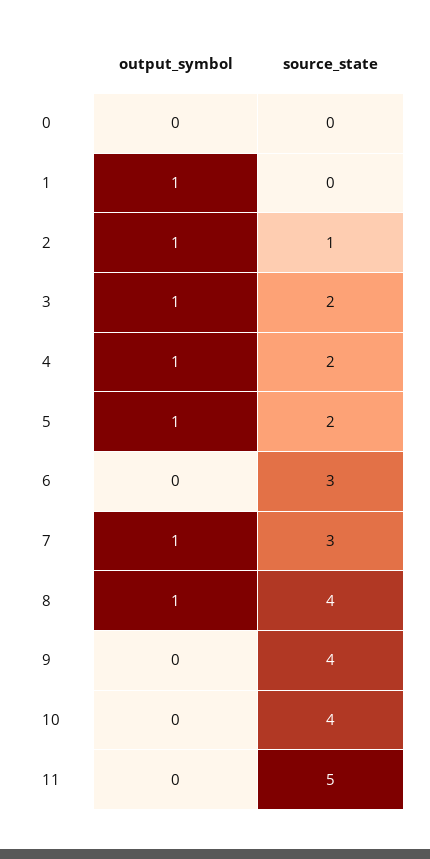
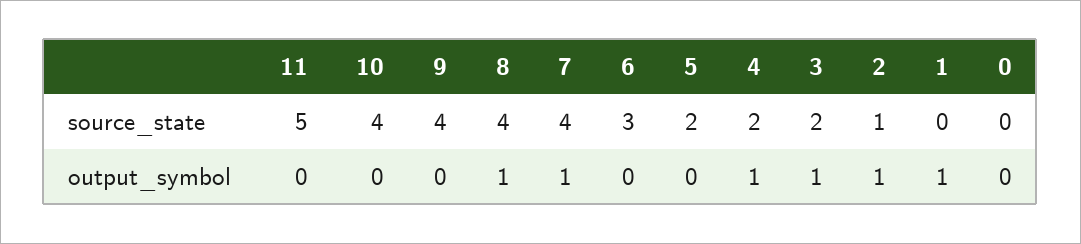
output_symbol, 5: 1 -> 0
source_state, 7: 3 -> 4

